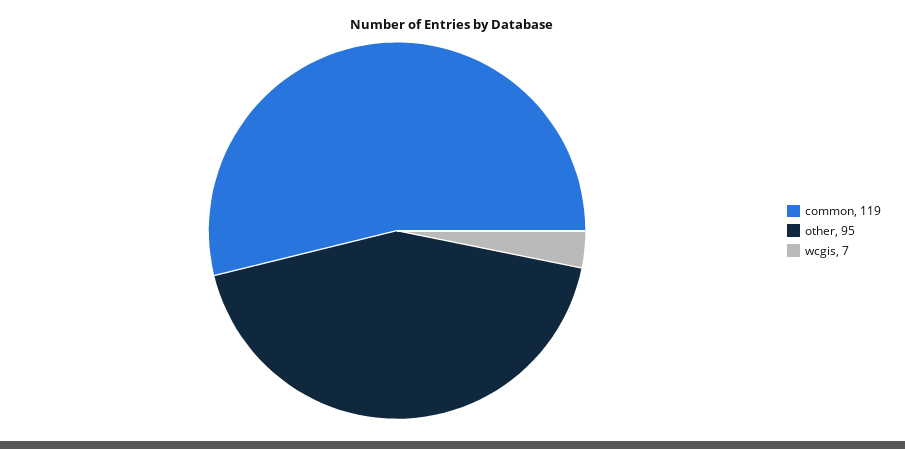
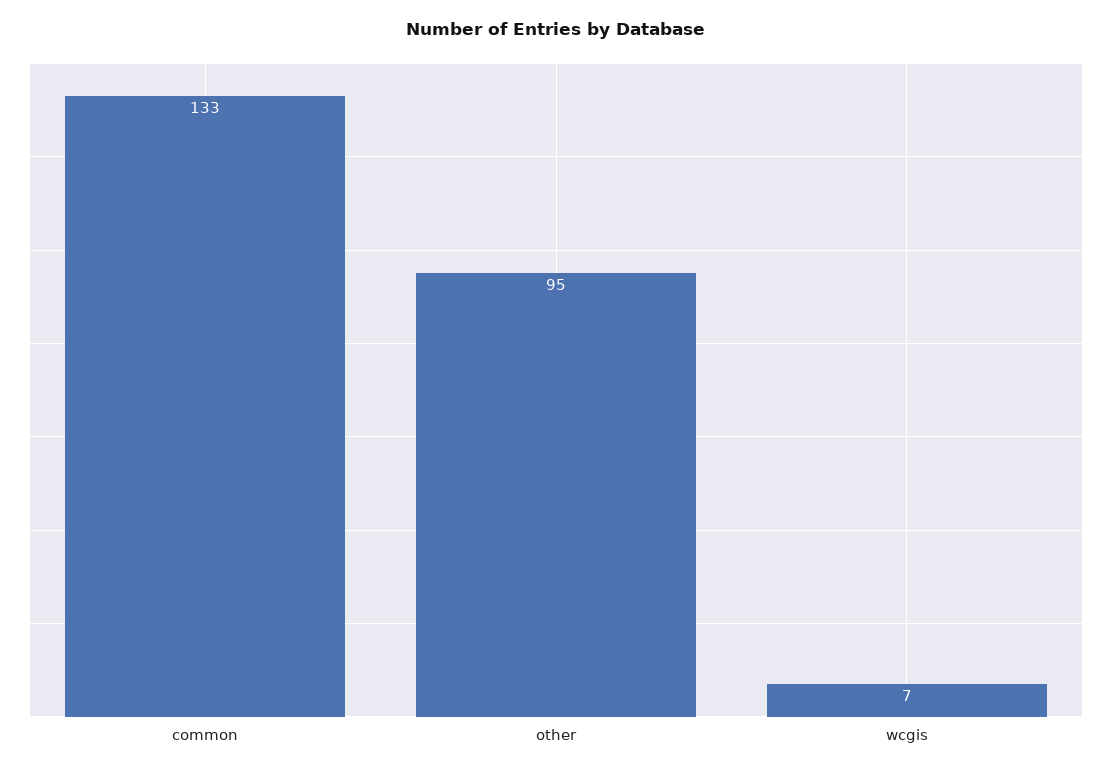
common: 119 -> 133

